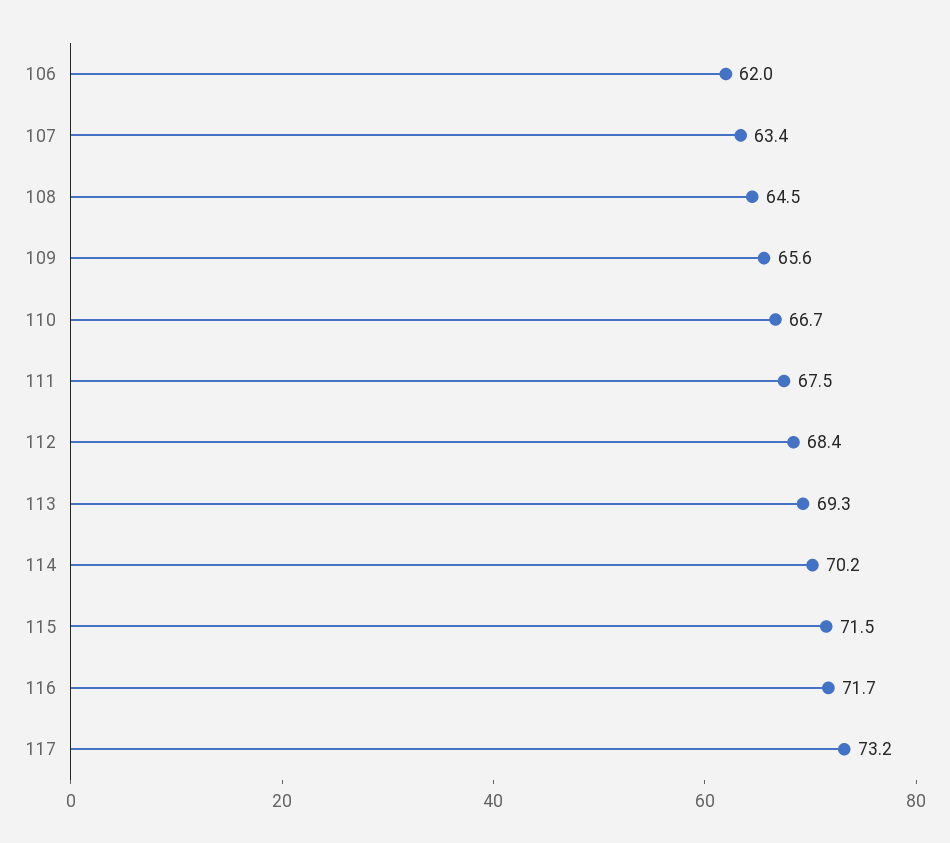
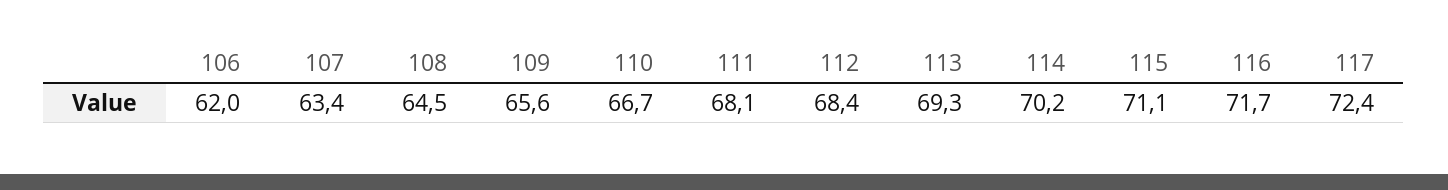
111: 67.5 -> 68.1
115: 71.5 -> 71.1
117: 73.2 -> 72.4

